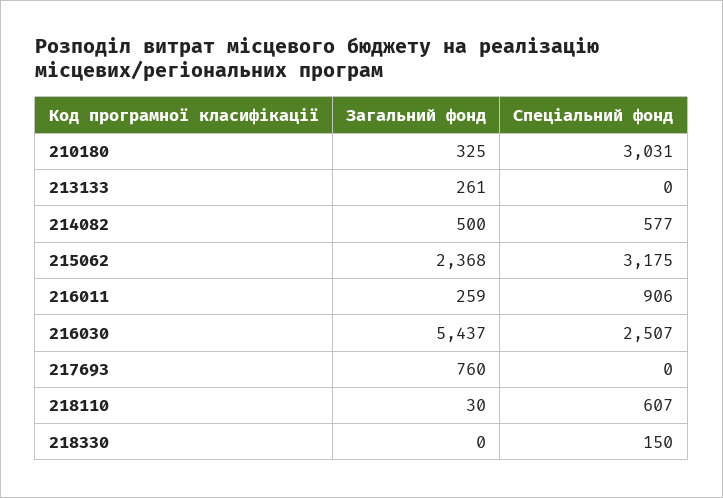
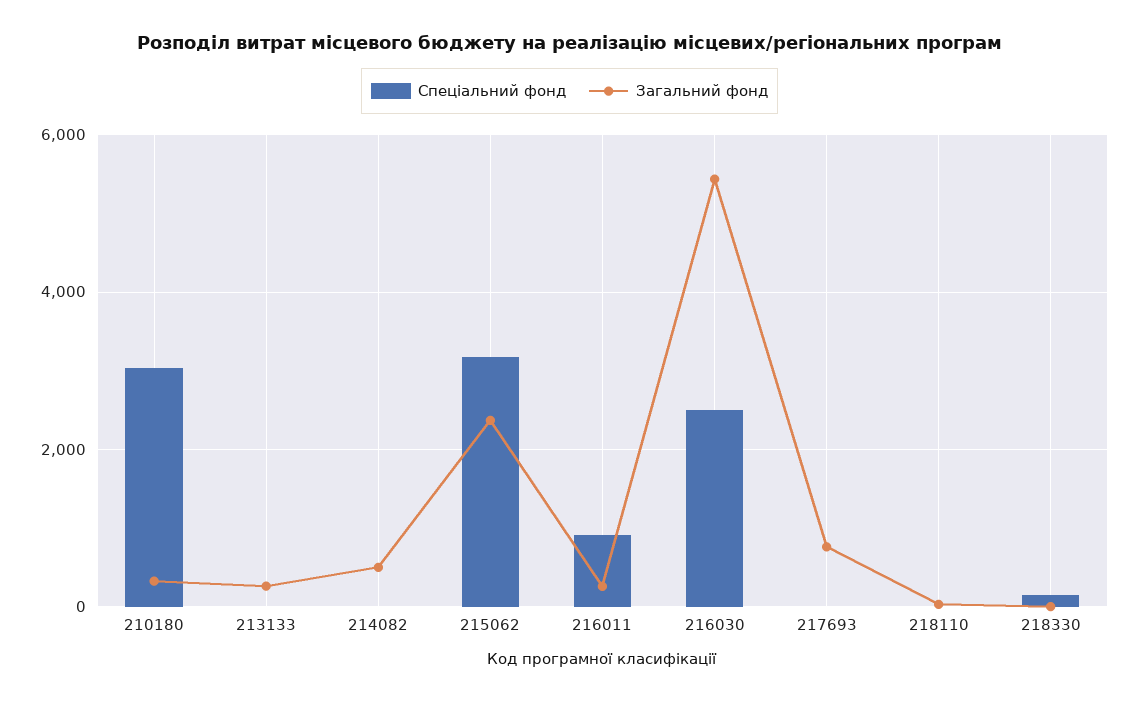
Спеціальний фонд, 214082: 577 -> 0
Спеціальний фонд, 218110: 607 -> 0

